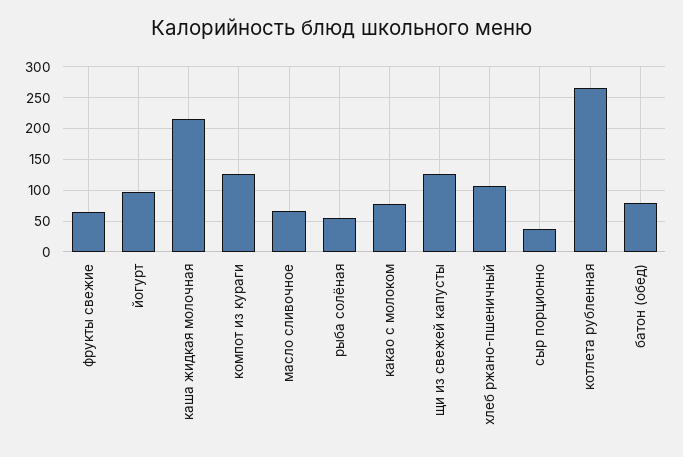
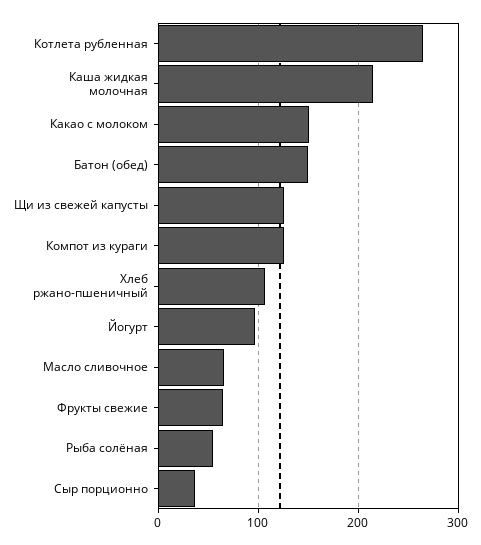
какао с молоком: 80 -> 150
батон (обед): 80 -> 150

